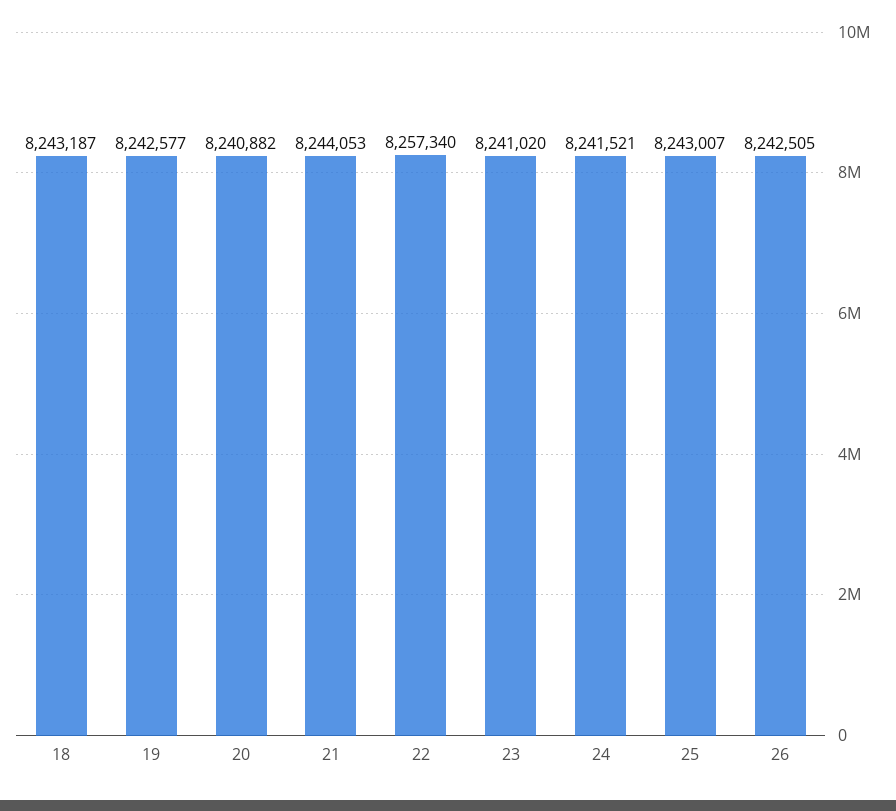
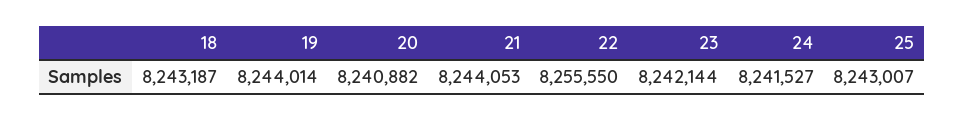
19: 8242577 -> 8244014
22: 8257340 -> 8255550
23: 8241020 -> 8242144
24: 8241521 -> 8241527
26: 8242505 -> none

